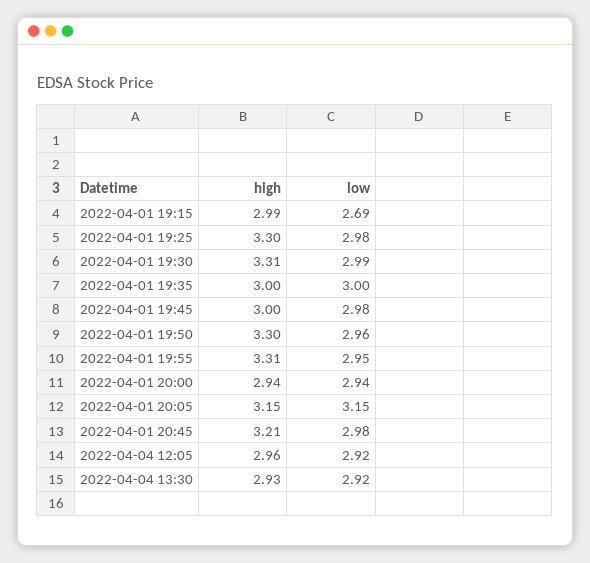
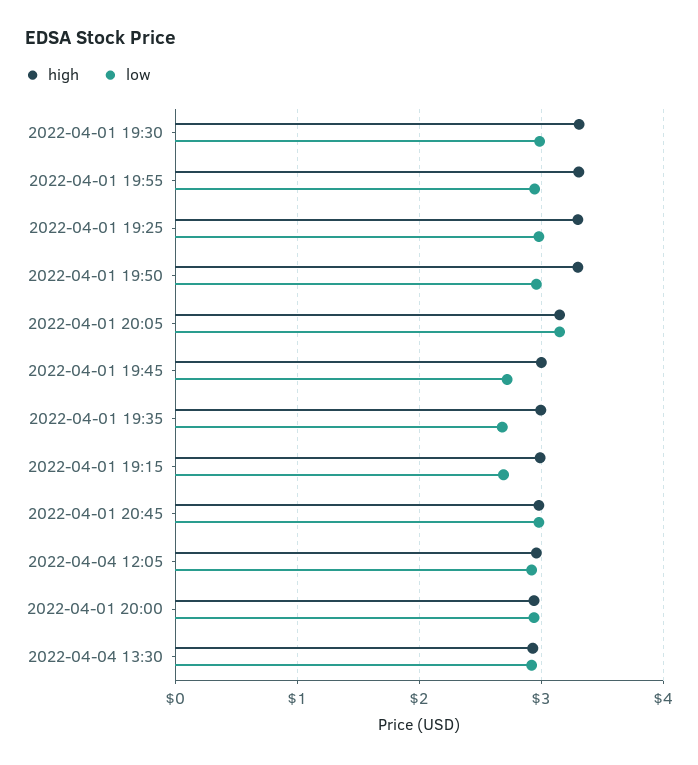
low, 2022-04-01 19:35: 3 -> 2.7
low, 2022-04-01 19:45: 2.98 -> 2.7
high, 2022-04-01 20:45: 3.21 -> 3

